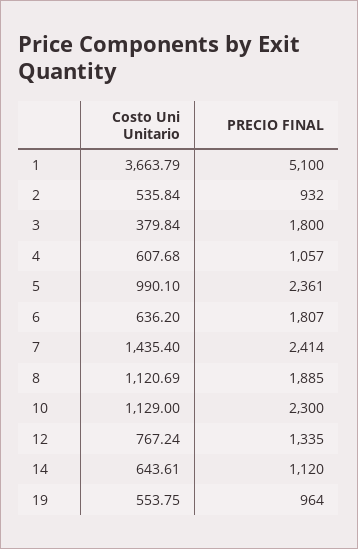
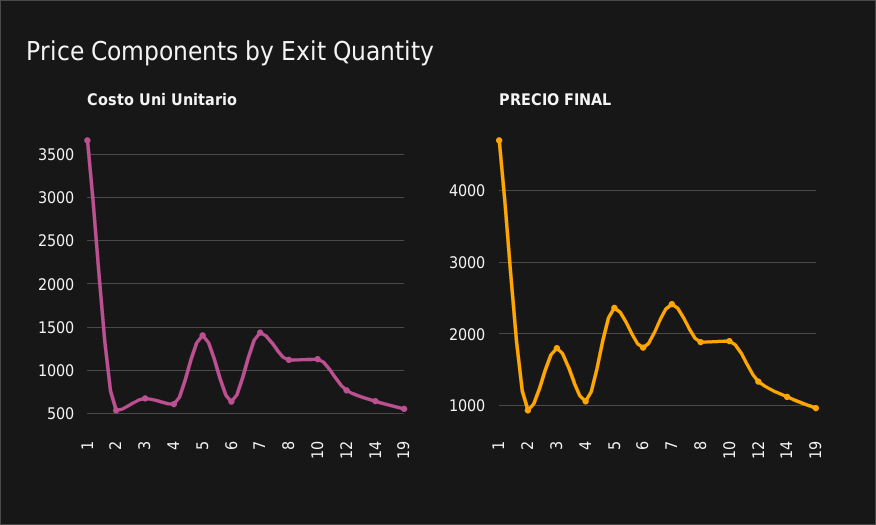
PRECIO FINAL, 1: 5100 -> 4700
Costo Uni Unitario, 3: 379.84 -> 700
Costo Uni Unitario, 5: 990.1 -> 1400
PRECIO FINAL, 10: 2300 -> 1900

